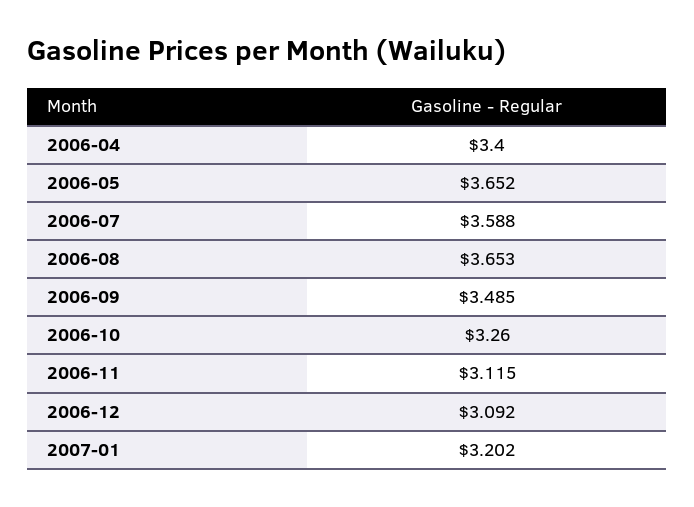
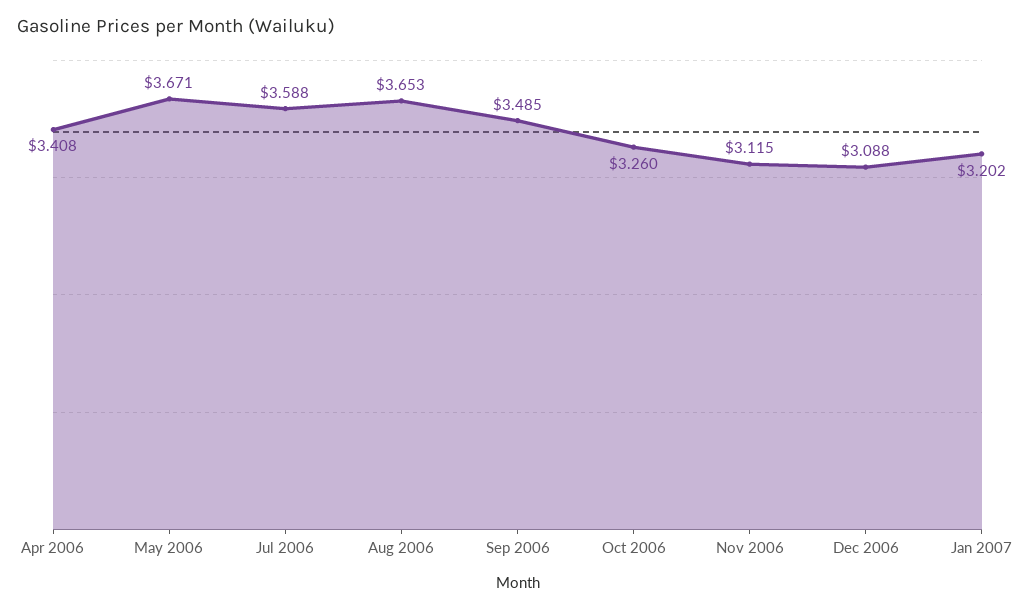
2006-04: 3.4 -> 3.408
2006-05: 3.652 -> 3.671
2006-12: 3.092 -> 3.088

